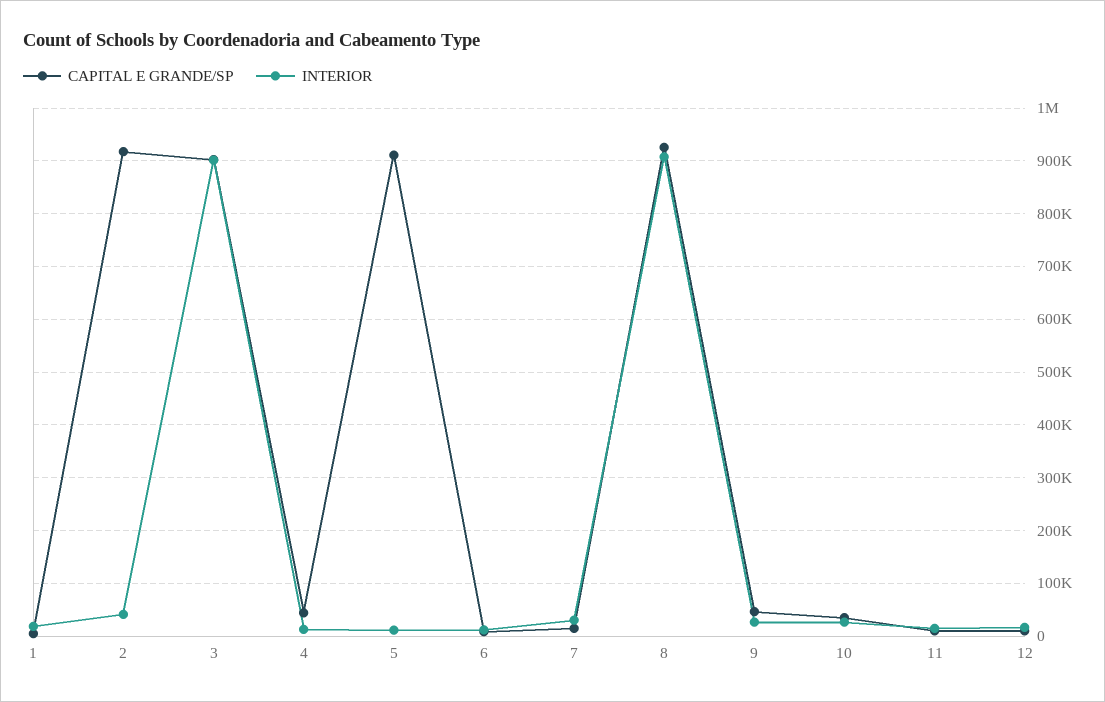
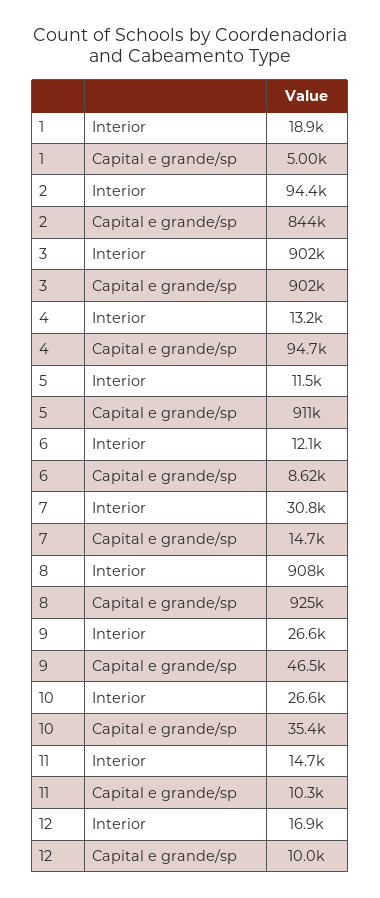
CAPITAL E GRANDE/SP, 2: 920000 -> 844000
INTERIOR, 2: 40000 -> 94400
CAPITAL E GRANDE/SP, 4: 40000 -> 94700

